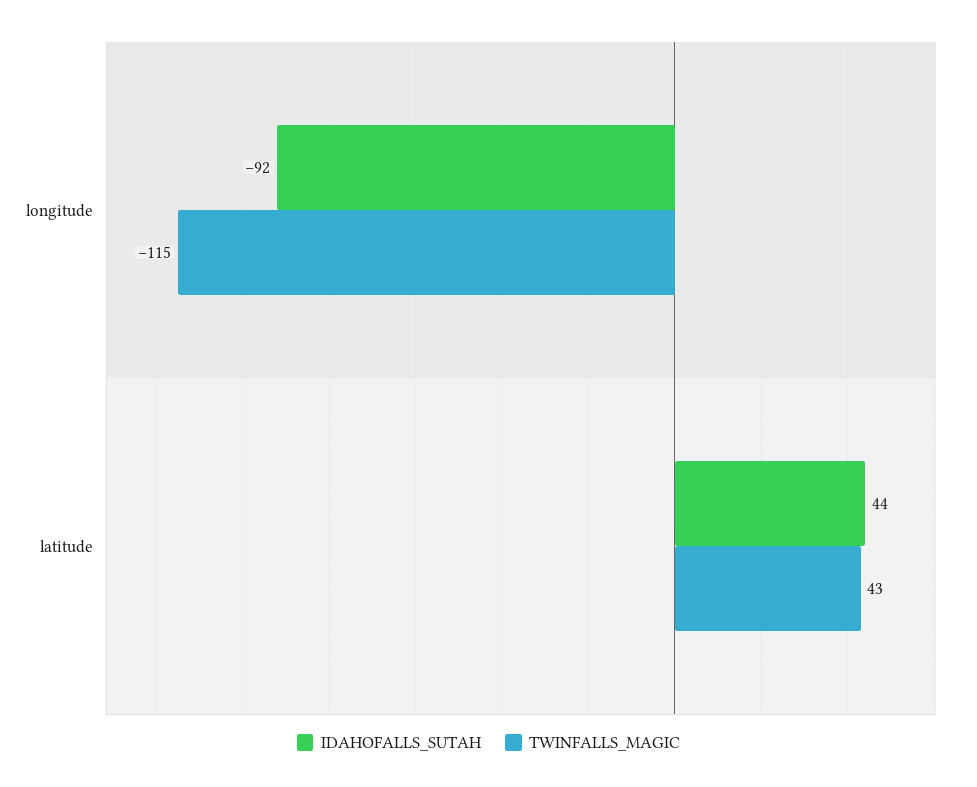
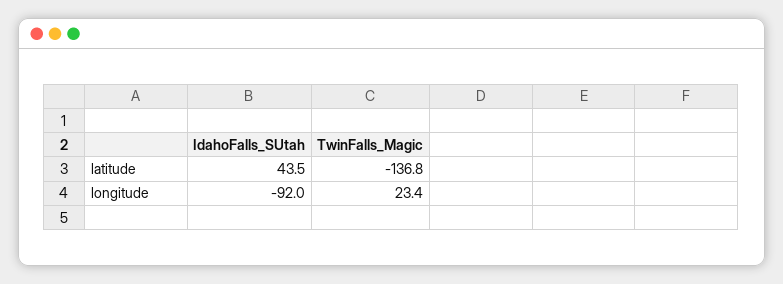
TWINFALLS_MAGIC, longitude: -115 -> 23.4
TWINFALLS_MAGIC, latitude: 43 -> -136.8

